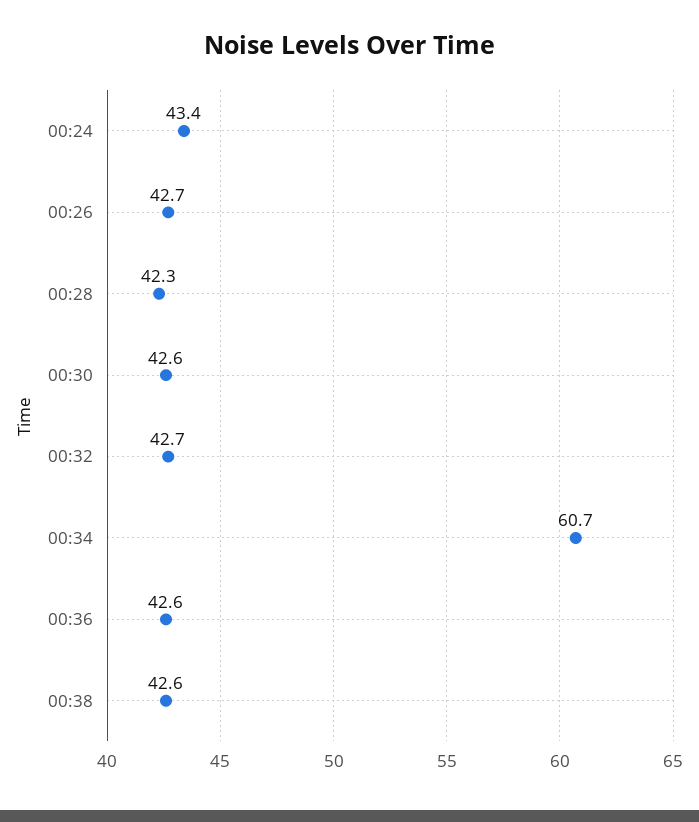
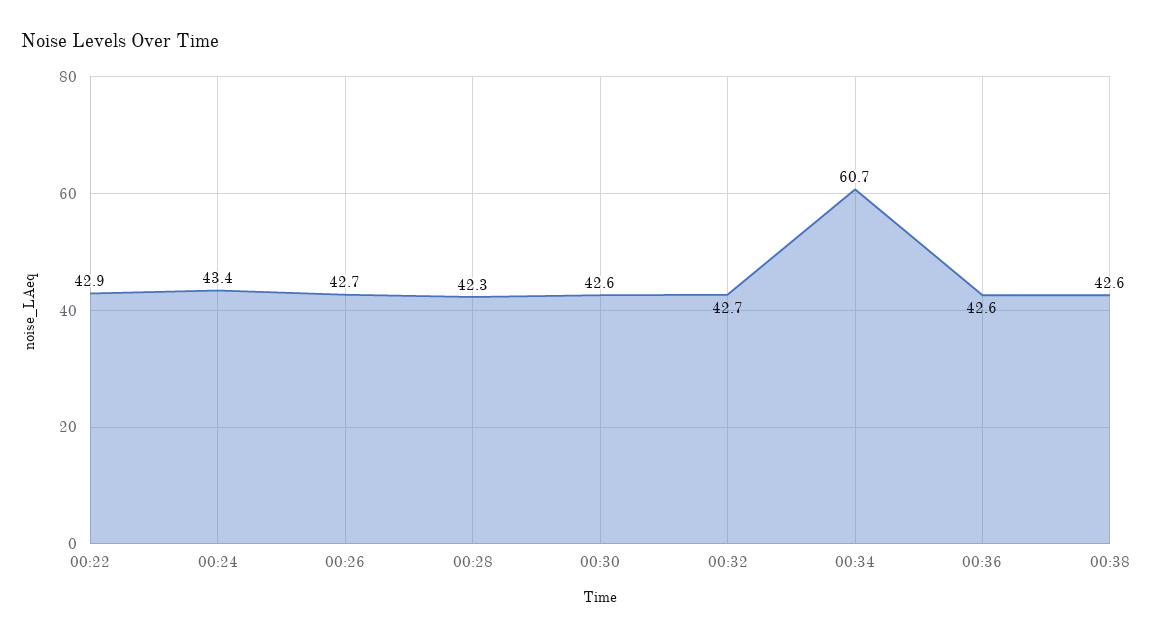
00:22: none -> 42.9

